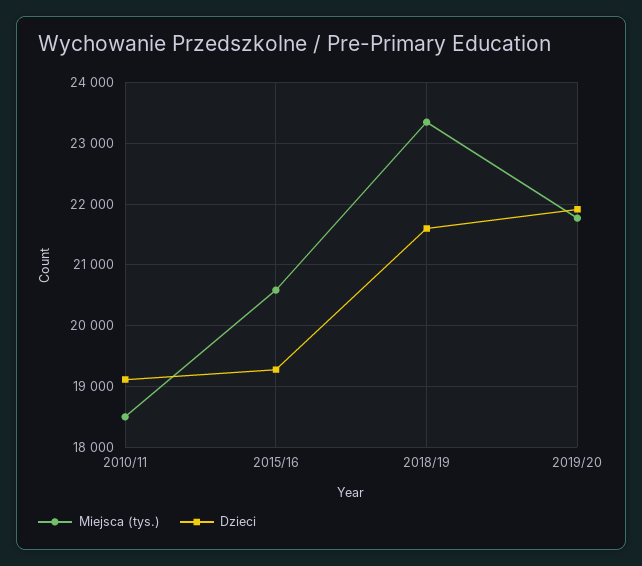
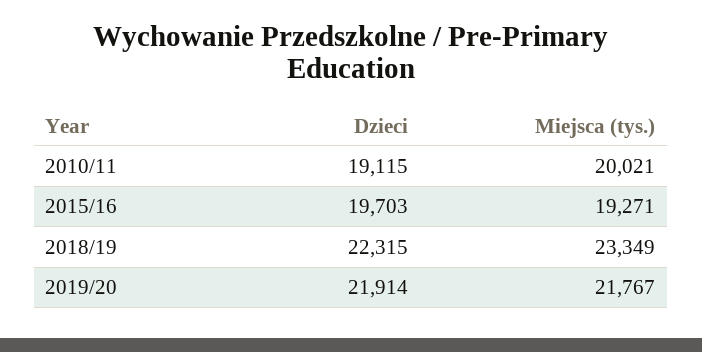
Miejsca (tys.), 2010/11: 18500 -> 20021
Miejsca (tys.), 2015/16: 20600 -> 19271
Dzieci, 2015/16: 19300 -> 19703
Dzieci, 2018/19: 21600 -> 22315

